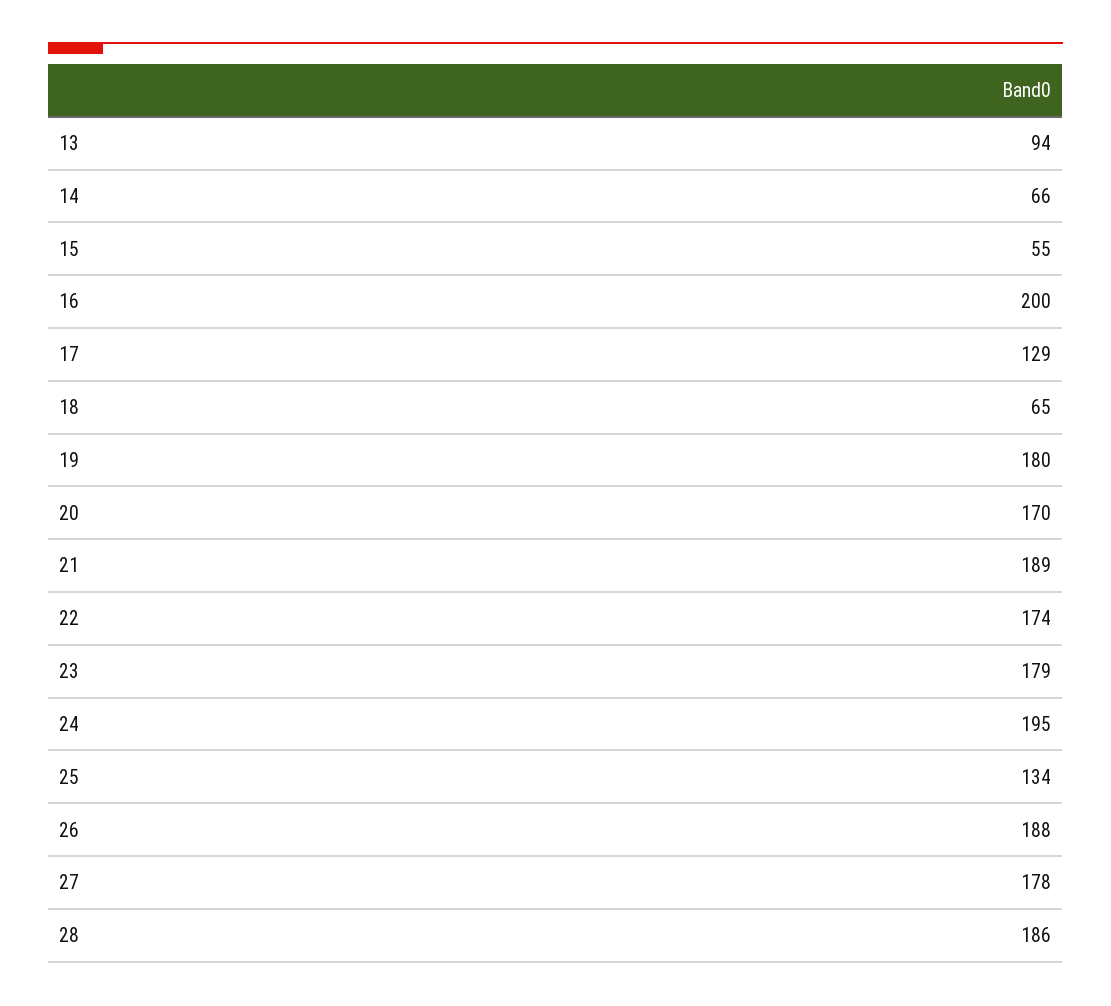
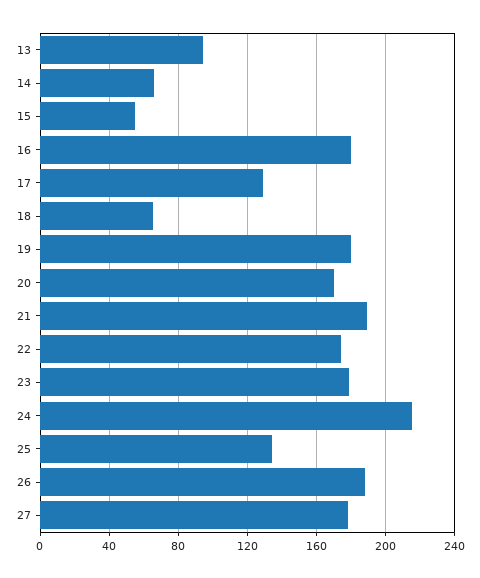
16: 200 -> 180
24: 195 -> 215
28: 186 -> none

